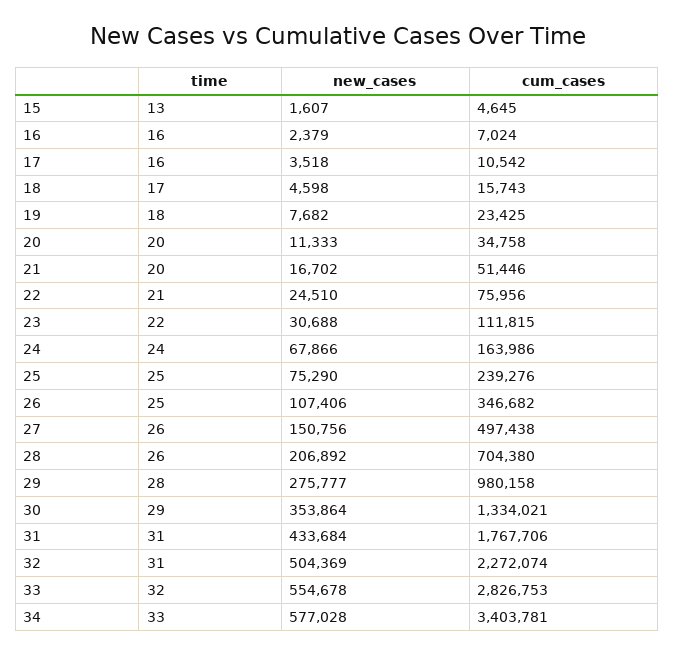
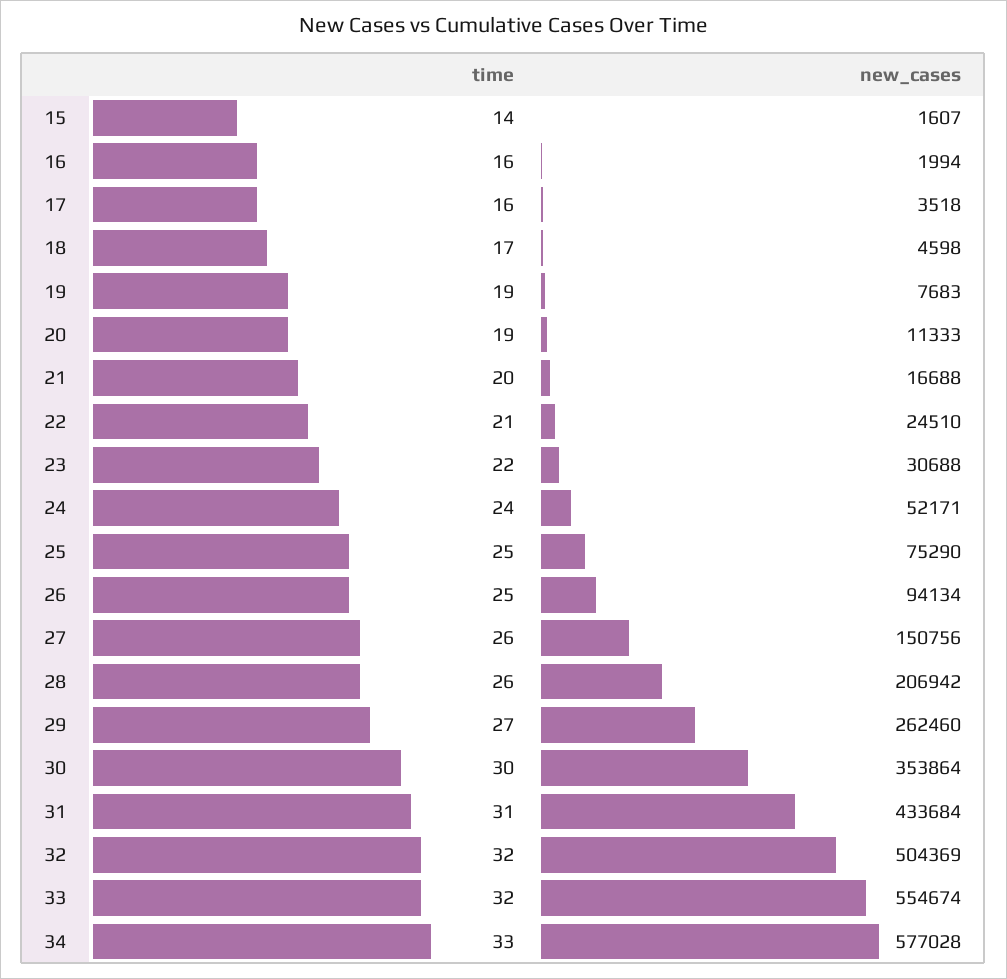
time, 15: 13 -> 14
cum_cases, 15: 4645 -> none
new_cases, 16: 2379 -> 1994
cum_cases, 16: 7024 -> none
cum_cases, 17: 10542 -> none
cum_cases, 18: 15743 -> none
time, 19: 18 -> 19
new_cases, 19: 7682 -> 7683
cum_cases, 19: 23425 -> none
time, 20: 20 -> 19
cum_cases, 20: 34758 -> none
new_cases, 21: 16702 -> 16688
cum_cases, 21: 51446 -> none
cum_cases, 22: 75956 -> none
cum_cases, 23: 111815 -> none
new_cases, 24: 67866 -> 52171
cum_cases, 24: 163986 -> none
cum_cases, 25: 239276 -> none
new_cases, 26: 107406 -> 94134
cum_cases, 26: 346682 -> none
cum_cases, 27: 497438 -> none
new_cases, 28: 206892 -> 206942
cum_cases, 28: 704380 -> none
time, 29: 28 -> 27
new_cases, 29: 275777 -> 262460
cum_cases, 29: 980158 -> none
time, 30: 29 -> 30
cum_cases, 30: 1334021 -> none
cum_cases, 31: 1767706 -> none
time, 32: 31 -> 32
cum_cases, 32: 2272074 -> none
new_cases, 33: 554678 -> 554674
cum_cases, 33: 2826753 -> none
cum_cases, 34: 3403781 -> none

